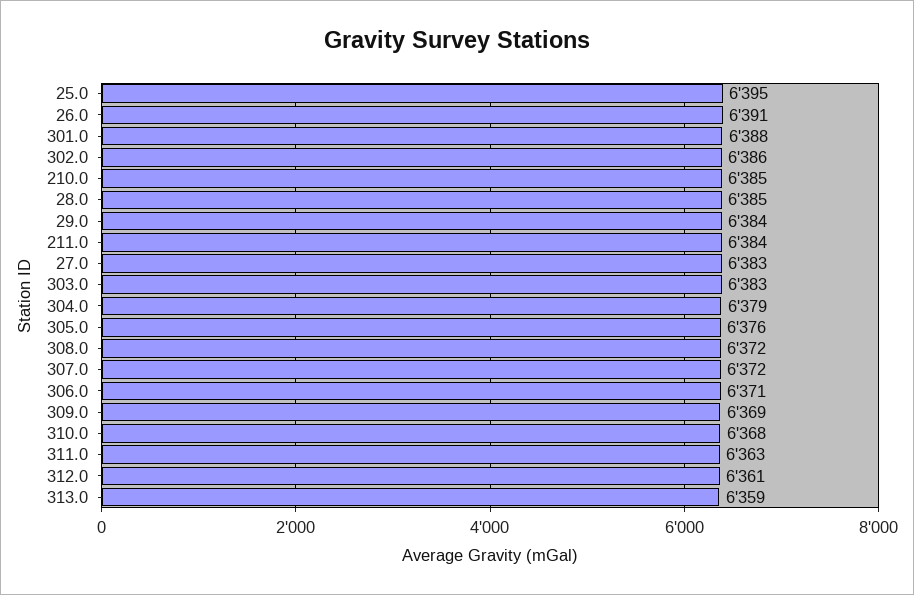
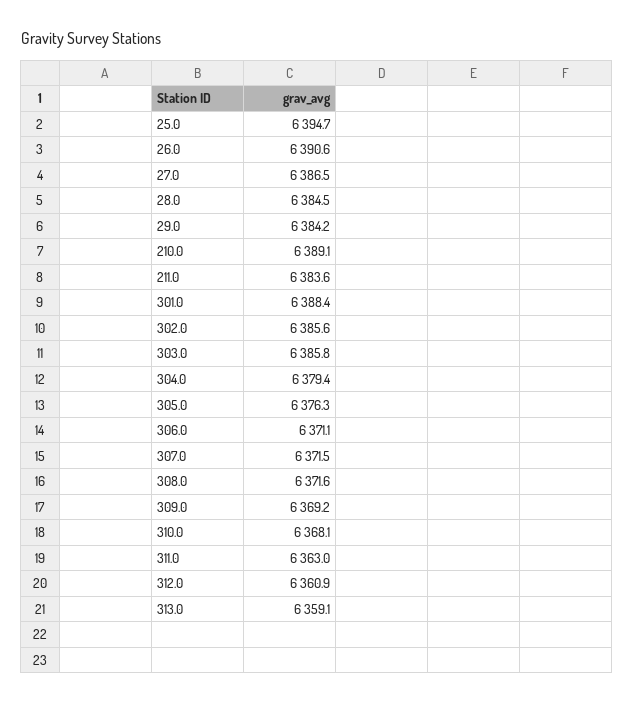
210.0: 6385 -> 6389.1
27.0: 6383 -> 6386.5
303.0: 6383 -> 6385.8

